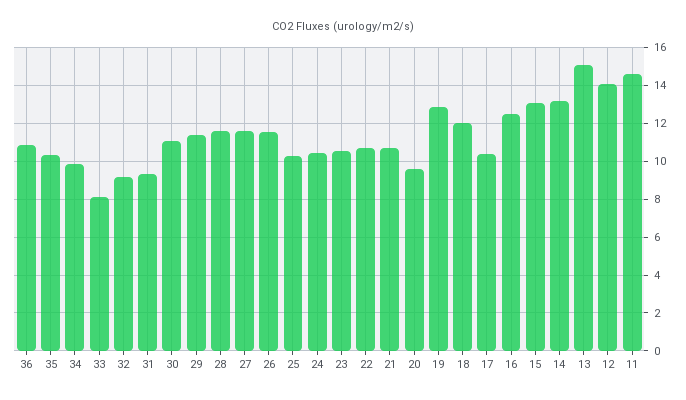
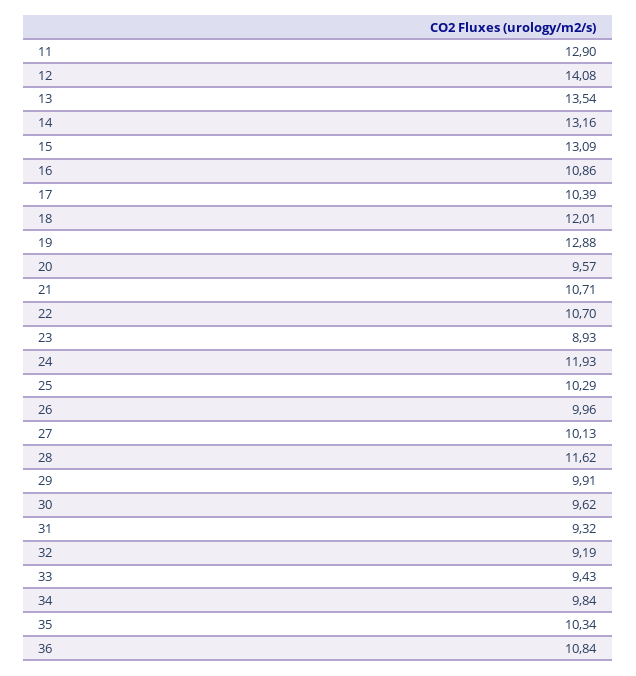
33: 8 -> 9.43
30: 11 -> 9.62
29: 11.5 -> 9.91
27: 11.5 -> 10.13
26: 11.5 -> 9.96
24: 10.5 -> 11.93
23: 10.5 -> 8.93
16: 12.5 -> 10.86
13: 15 -> 13.54
11: 14.5 -> 12.9

